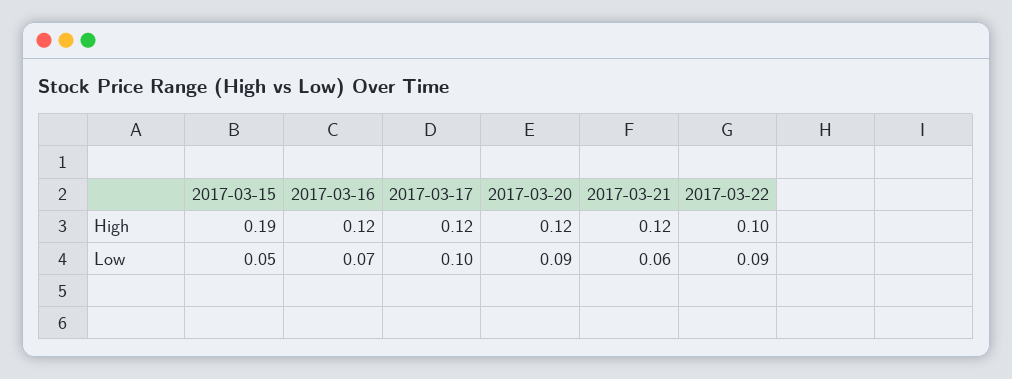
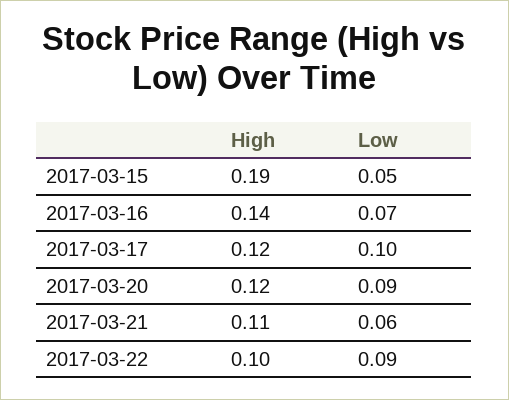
2017-03-16, High: 0.12 -> 0.14
2017-03-21, High: 0.12 -> 0.11

